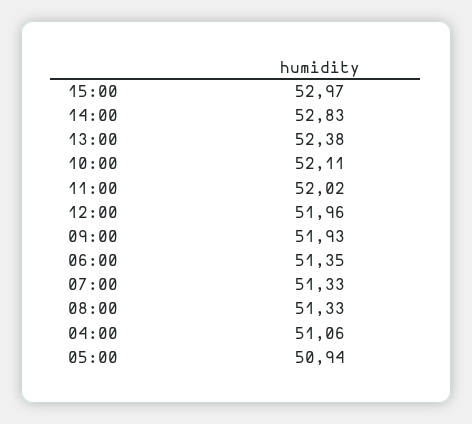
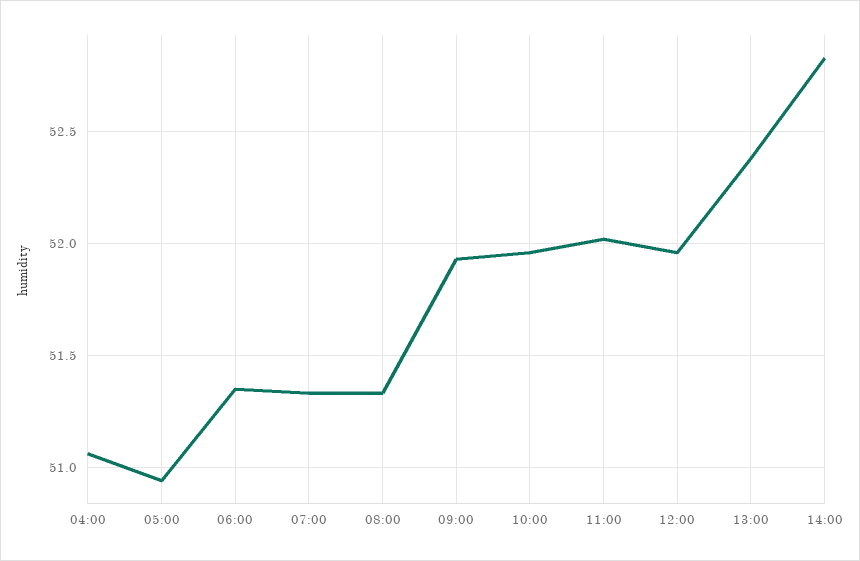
15:00: 52.97 -> none
10:00: 52.11 -> 51.95

